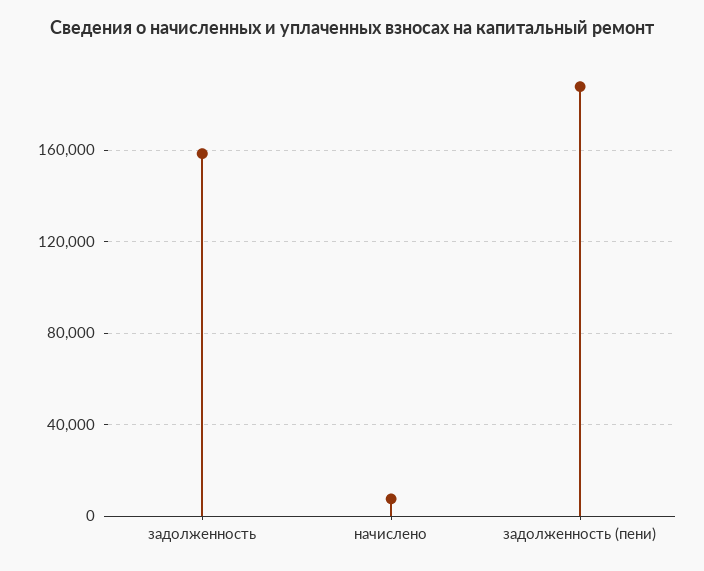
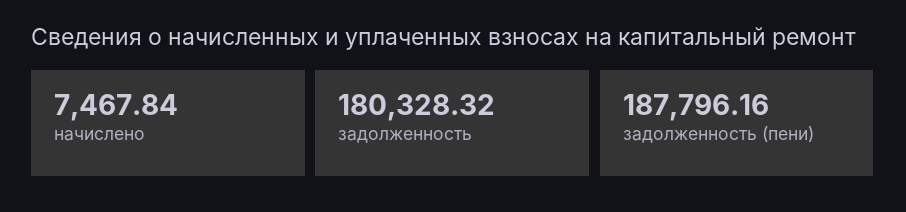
задолженность: 160000 -> 180328.32

